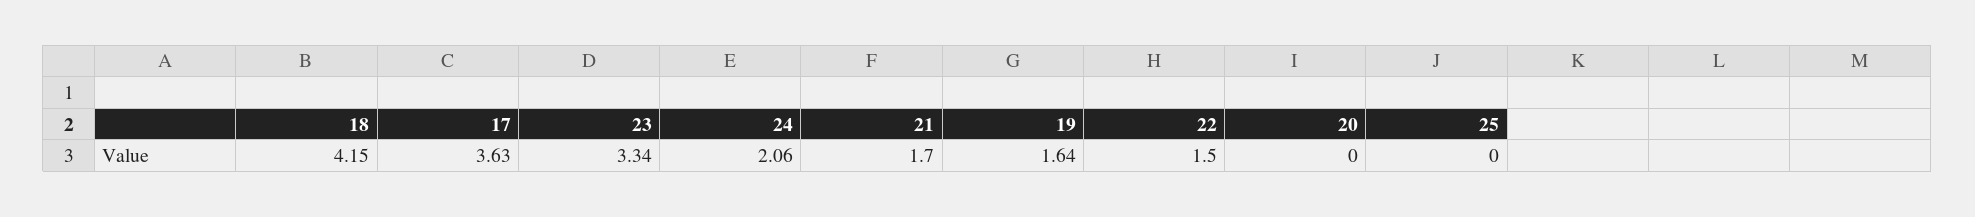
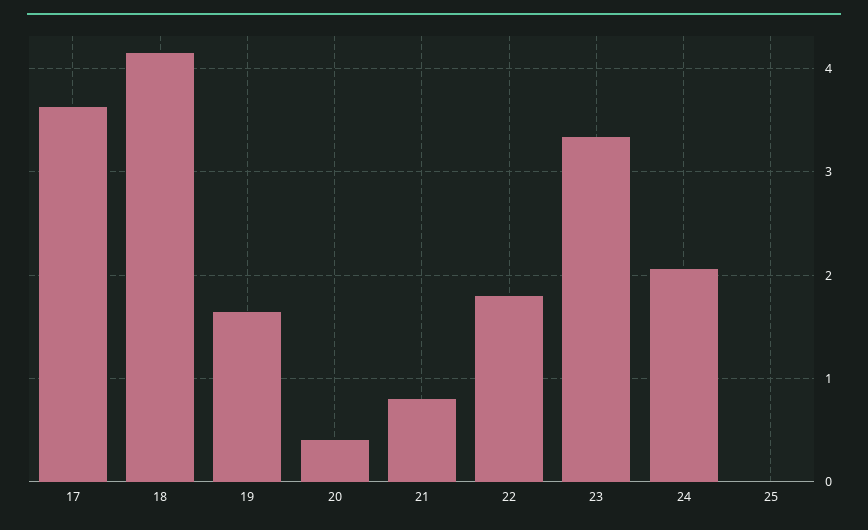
21: 1.7 -> 0.8
22: 1.5 -> 1.8
20: 0 -> 0.4

